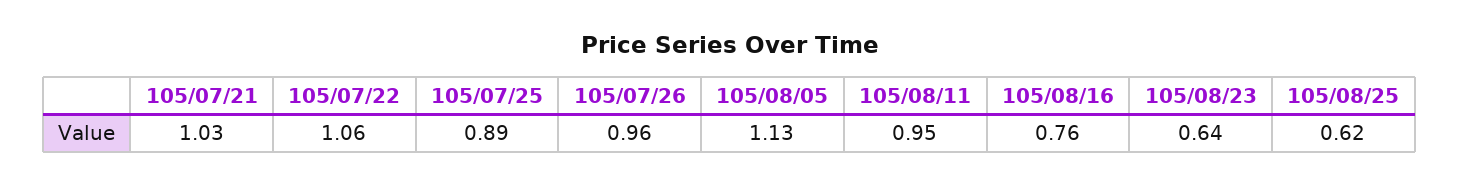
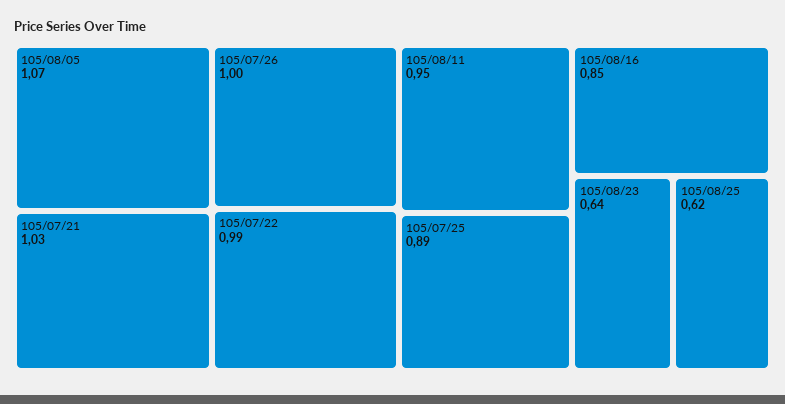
105/07/22: 1.06 -> 0.99
105/07/26: 0.96 -> 1
105/08/05: 1.13 -> 1.07
105/08/16: 0.76 -> 0.85

